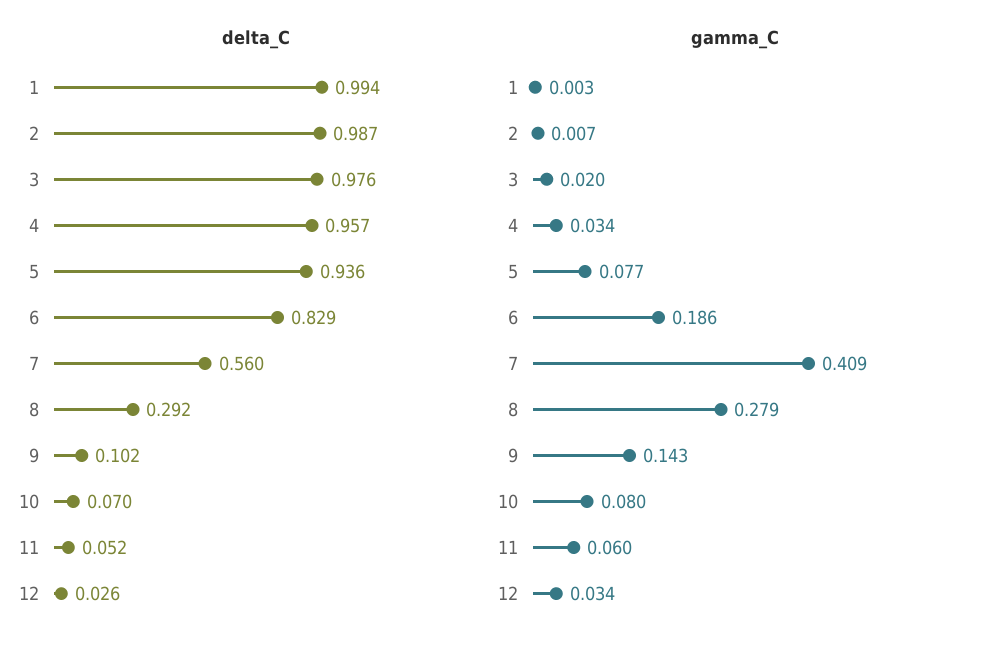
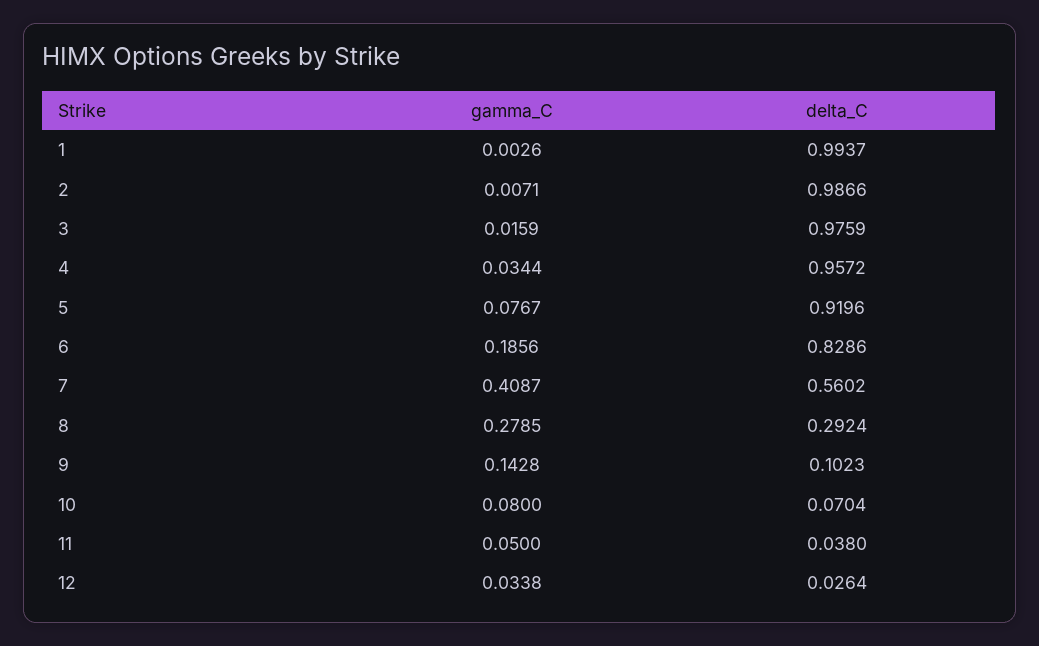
delta_C, 5: 0.936 -> 0.9196
delta_C, 11: 0.052 -> 0.038
gamma_C, 3: 0.02 -> 0.0159
gamma_C, 11: 0.06 -> 0.05

